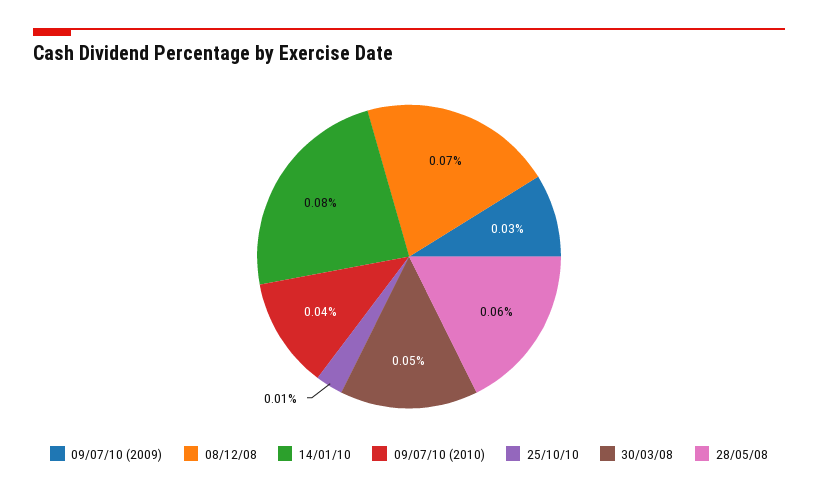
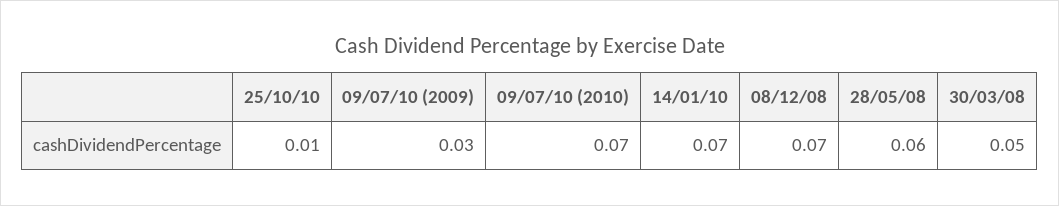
14/01/10: 0.08 -> 0.07
09/07/10 (2010): 0.04 -> 0.07

